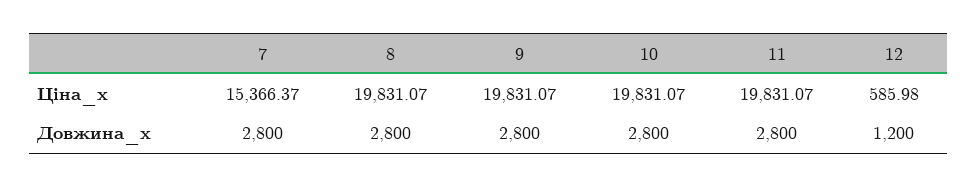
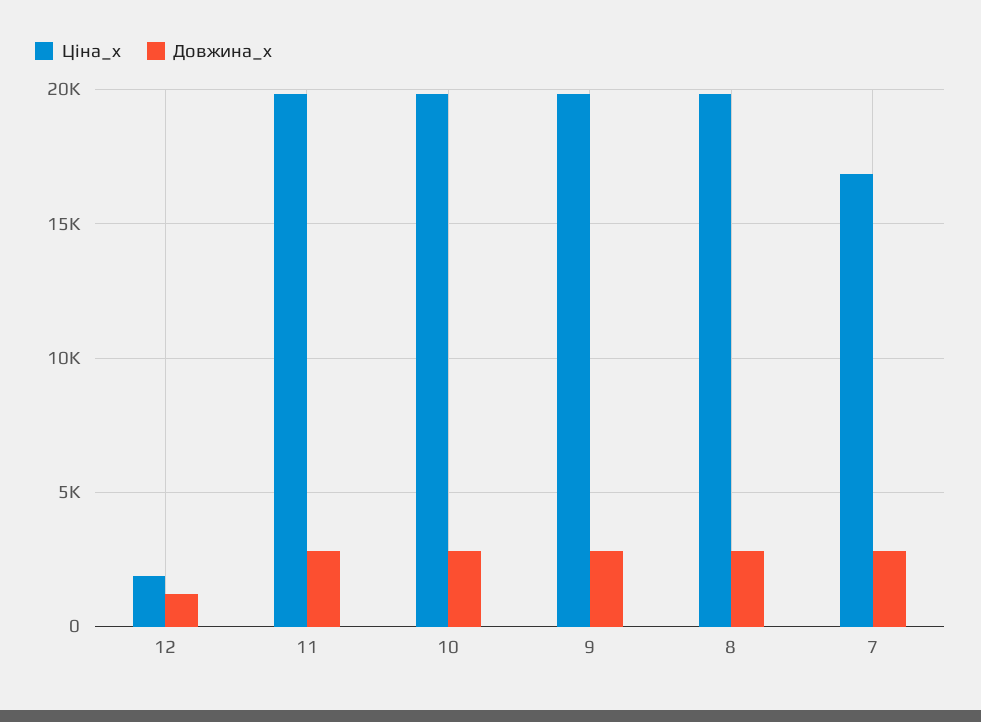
Ціна_x, 7: 15366.37 -> 17000
Ціна_x, 12: 585.98 -> 2000

